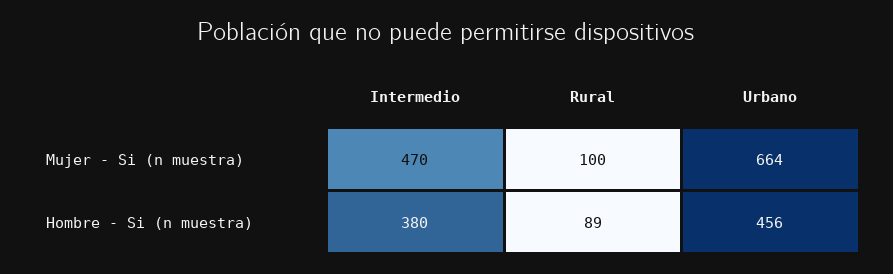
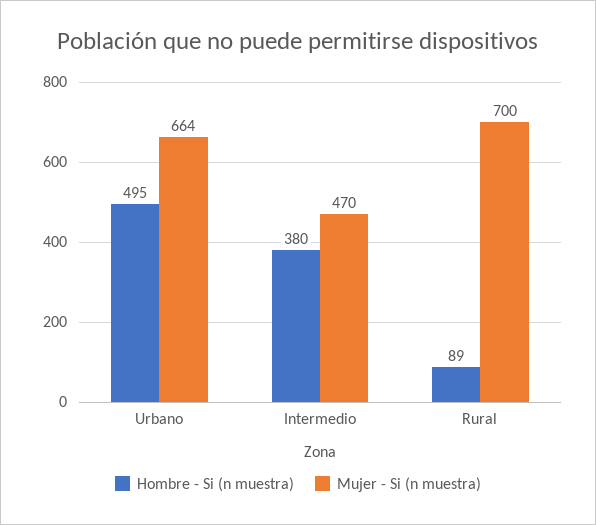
Mujer - Si (n muestra), Rural: 100 -> 700
Hombre - Si (n muestra), Urbano: 456 -> 495

